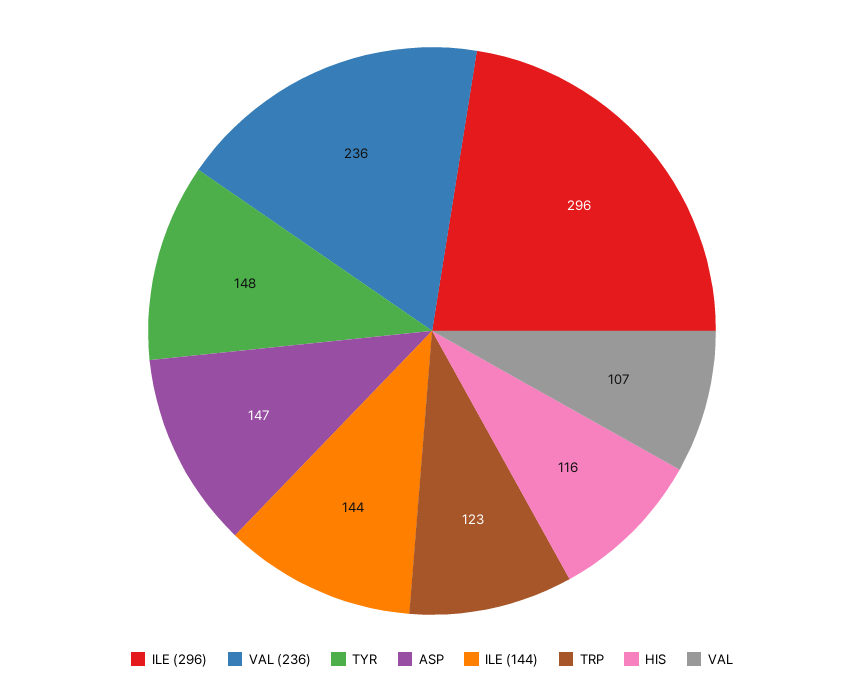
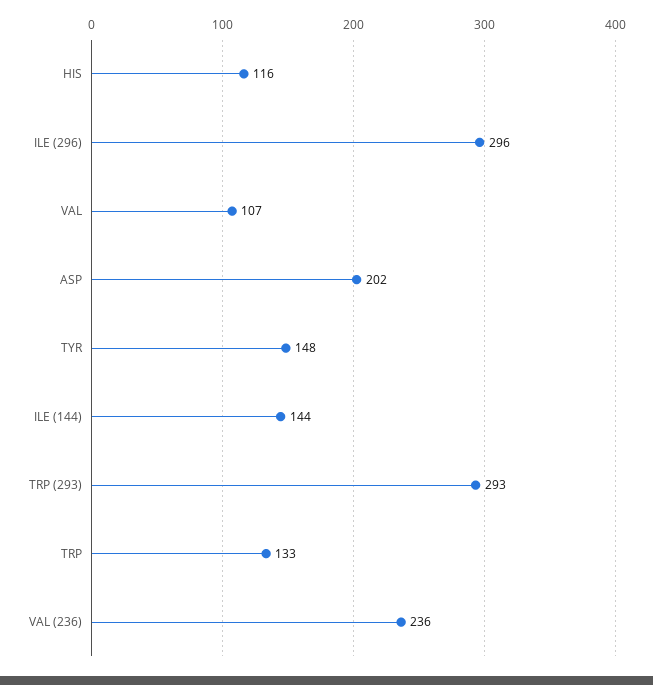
ASP: 147 -> 202
TRP: 123 -> 133
TRP (293): none -> 293

